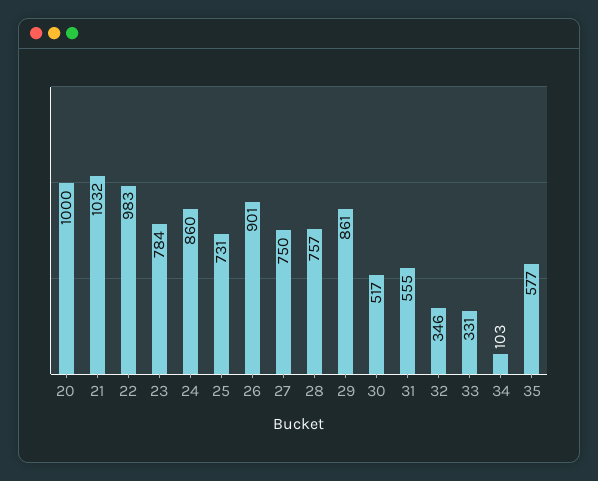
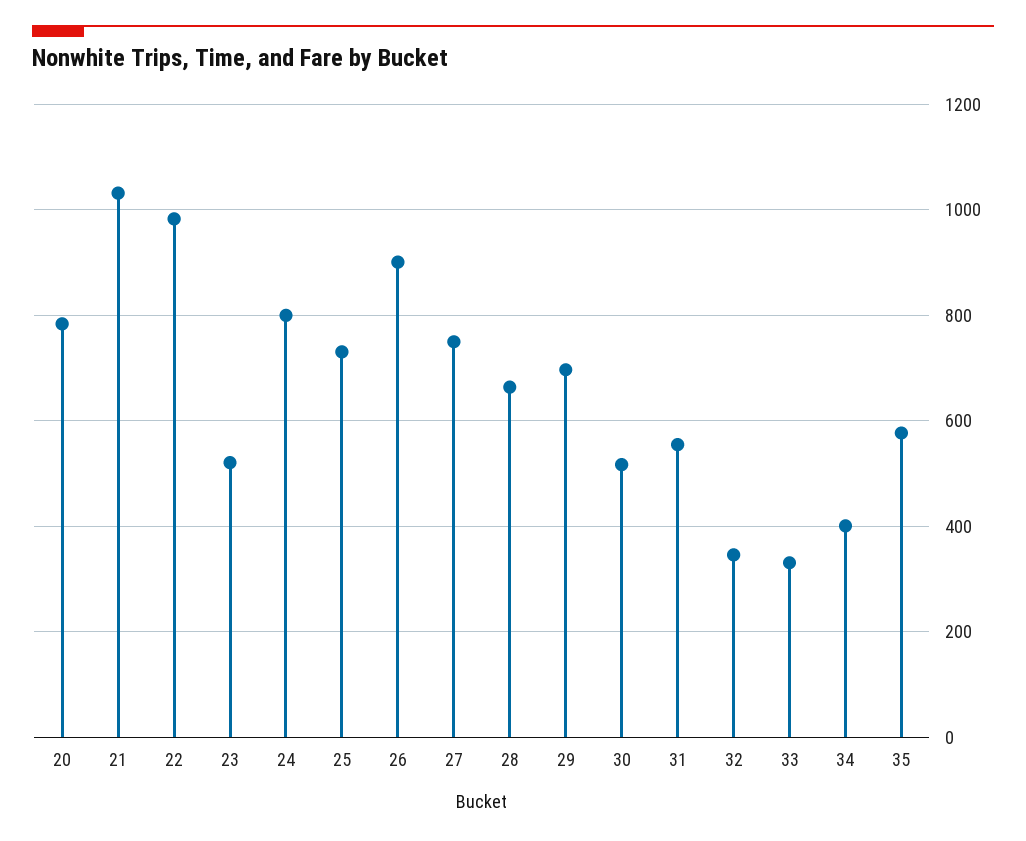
20: 1000 -> 780
23: 784 -> 520
24: 860 -> 800
28: 757 -> 660
29: 861 -> 700
34: 103 -> 400

